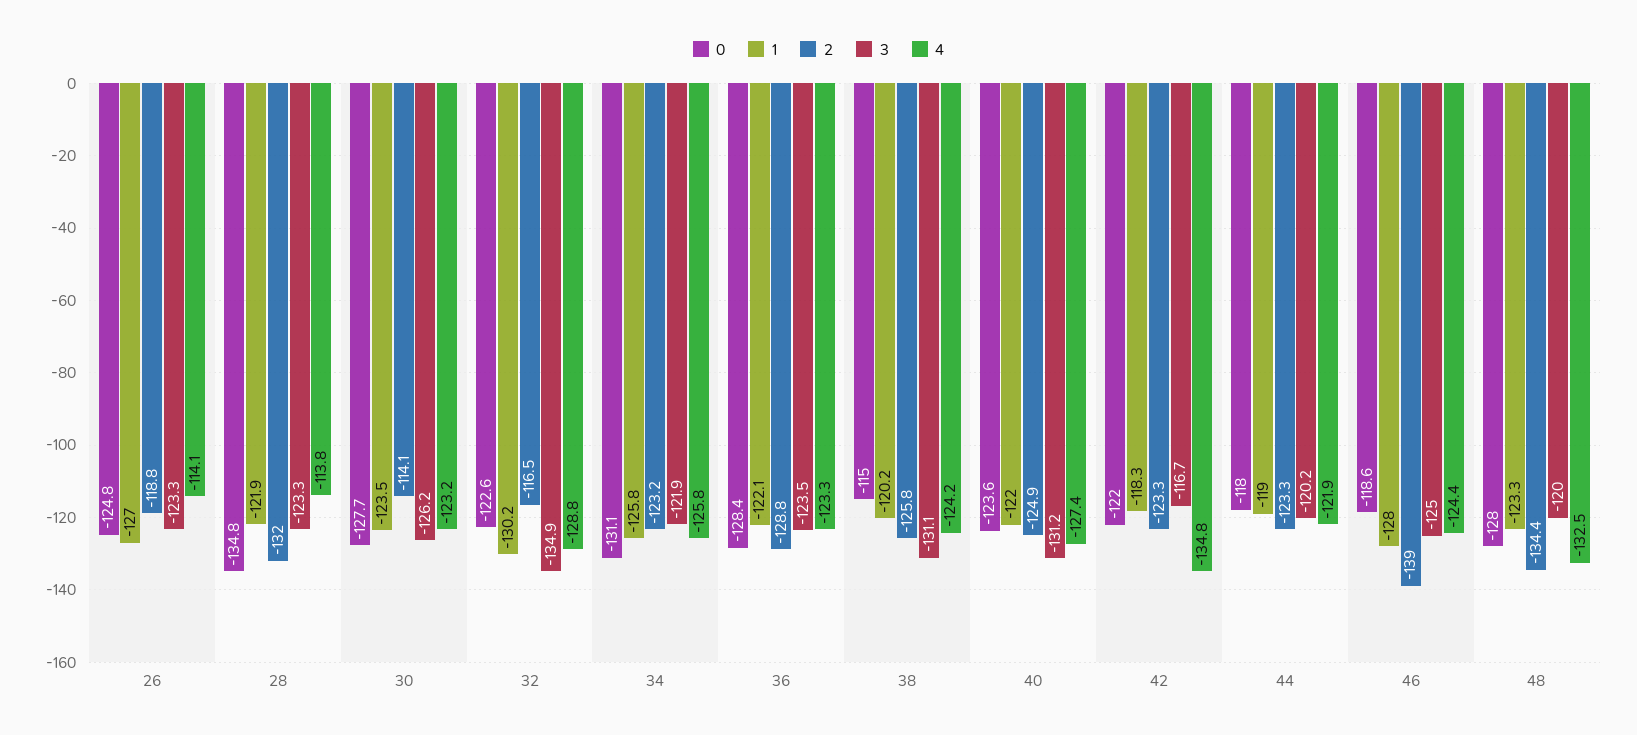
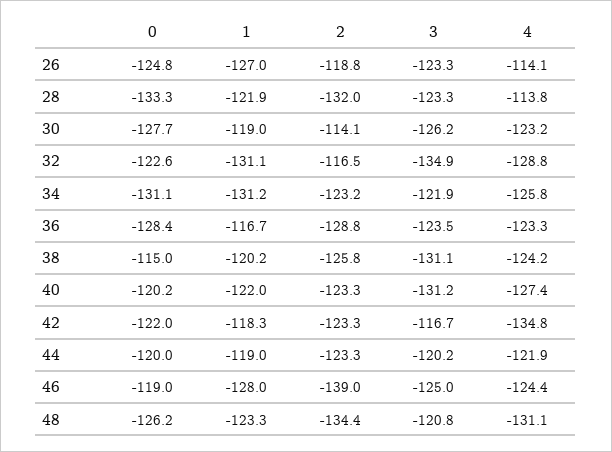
0, 28: -134.8 -> -133.3
1, 30: -123.5 -> -119
1, 32: -130.2 -> -131.1
1, 34: -125.8 -> -131.2
1, 36: -122.1 -> -116.7
0, 40: -123.6 -> -120.2
2, 40: -124.9 -> -123.3
0, 44: -118 -> -120
0, 46: -118.6 -> -119
0, 48: -128 -> -126.2
3, 48: -120 -> -120.8
4, 48: -132.5 -> -131.1

